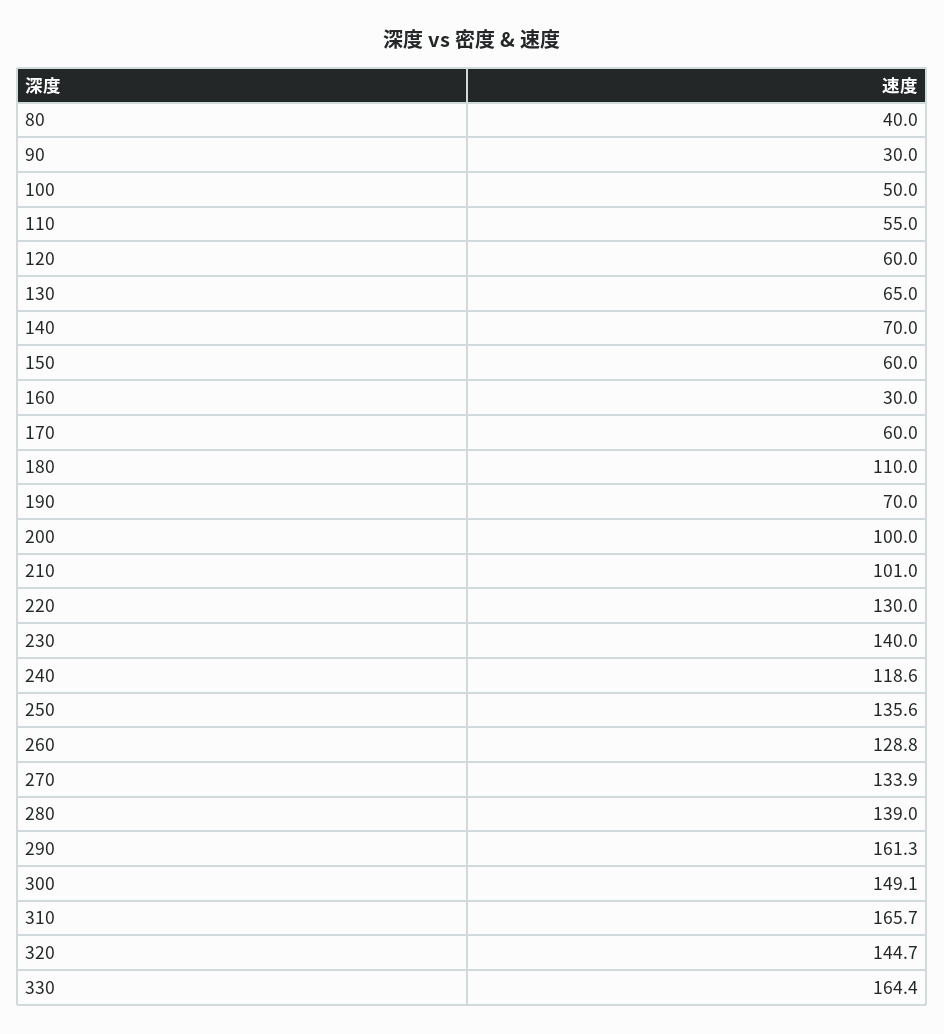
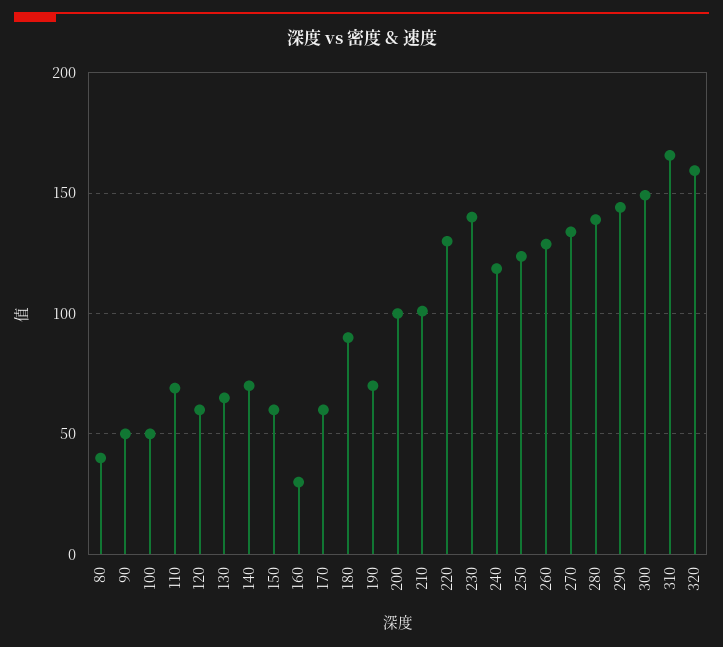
90: 30 -> 50
110: 55 -> 70
180: 110 -> 90
250: 135.6 -> 125
290: 161.3 -> 145
320: 144.7 -> 160
330: 164.4 -> none

